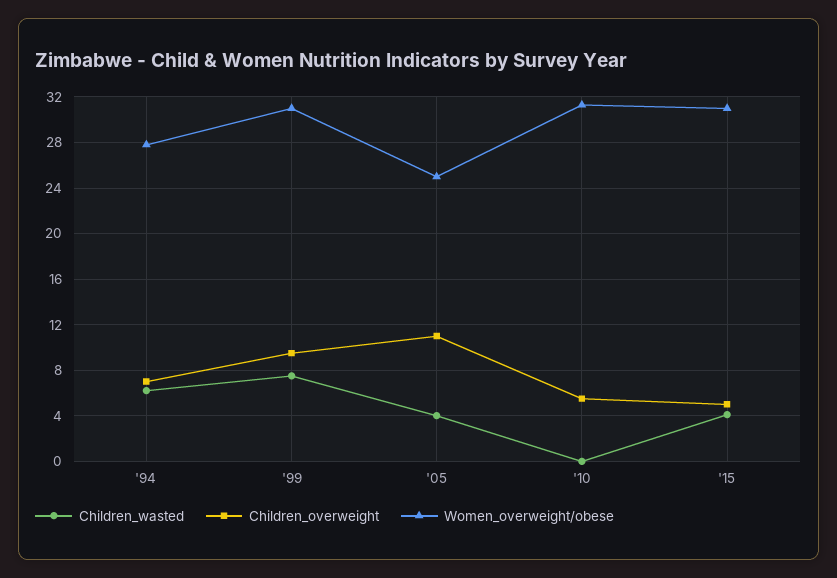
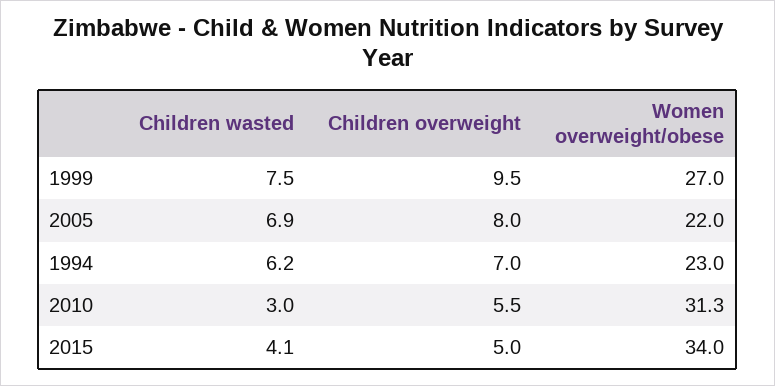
Women_overweight/obese, '94: 28 -> 23
Women_overweight/obese, '99: 31 -> 27
Children_wasted, '05: 4 -> 6.9
Children_overweight, '05: 11 -> 8
Women_overweight/obese, '05: 25 -> 22
Children_wasted, '10: 0 -> 3
Women_overweight/obese, '15: 31 -> 34

